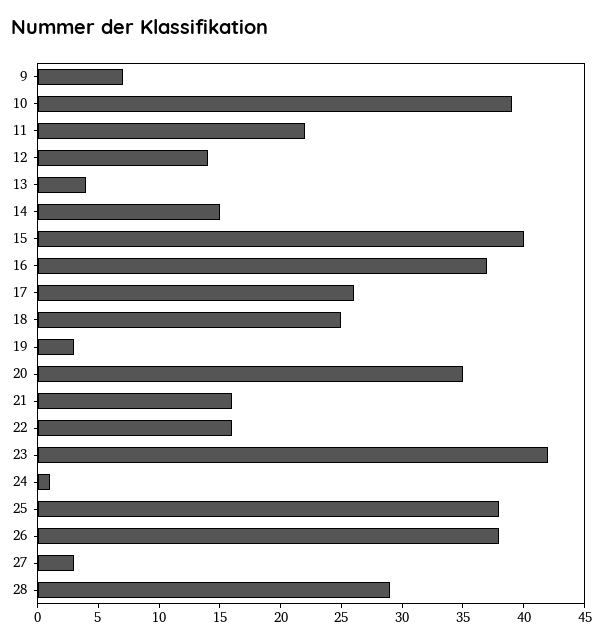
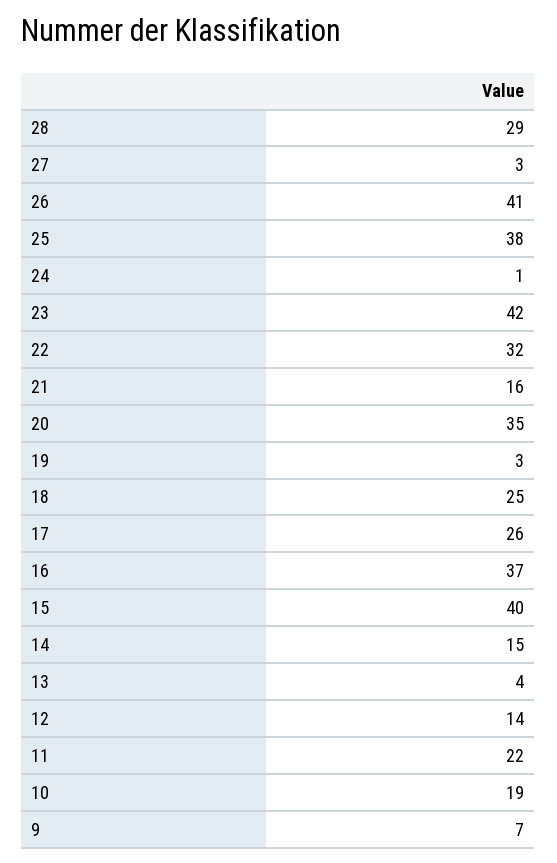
10: 39 -> 19
22: 16 -> 32
26: 38 -> 41

